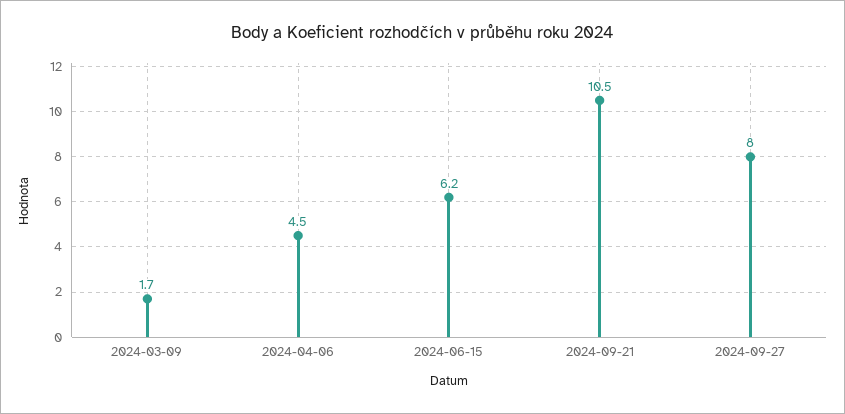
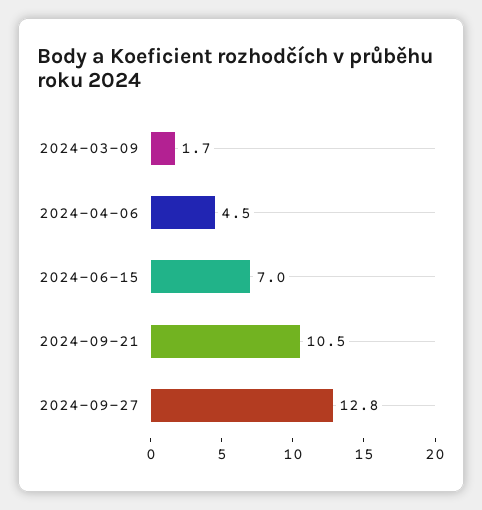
2024-06-15: 6.2 -> 7
2024-09-27: 8 -> 12.8

